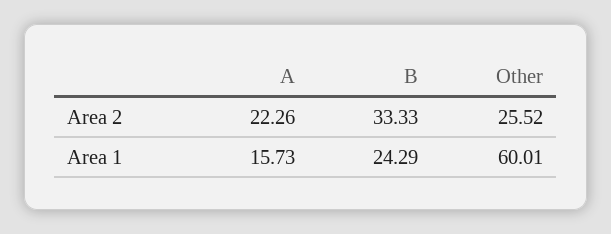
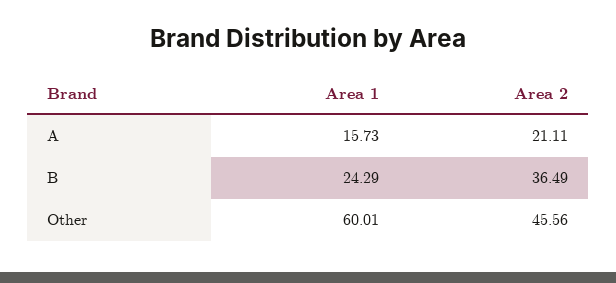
A, Area 2: 22.26 -> 21.11
B, Area 2: 33.33 -> 36.49
Other, Area 2: 25.52 -> 45.56

